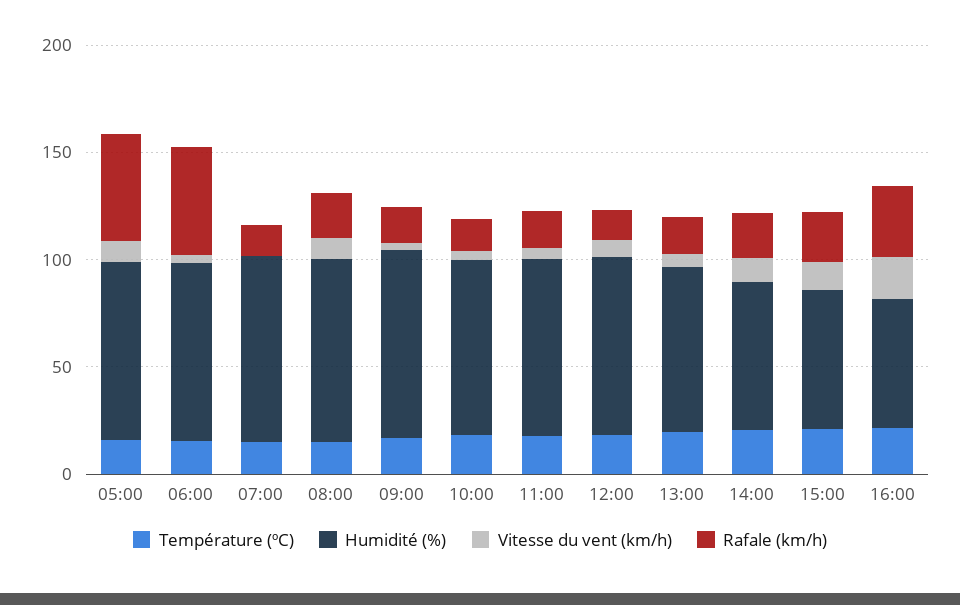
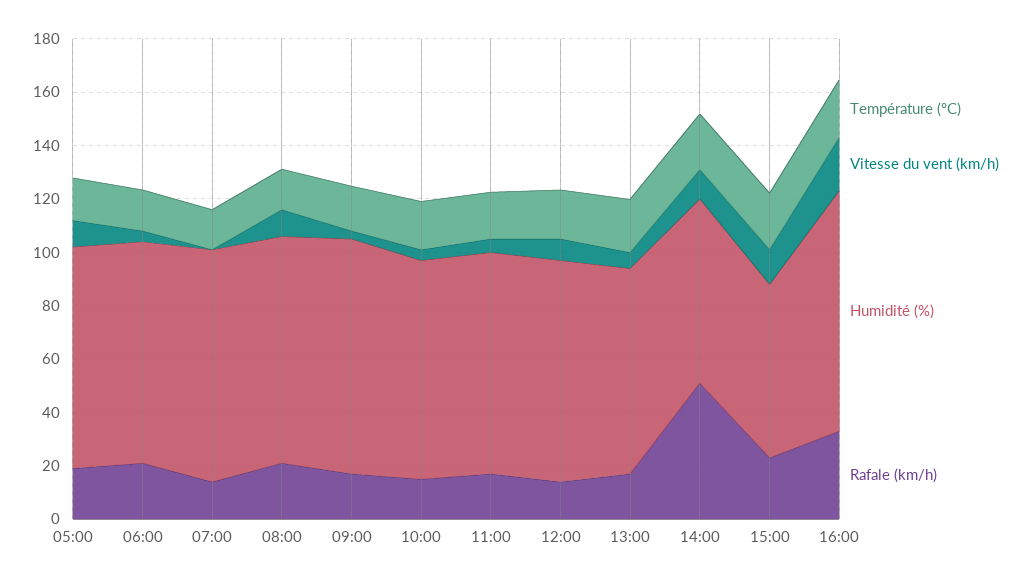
Rafale (km/h), 05:00: 50 -> 20
Rafale (km/h), 06:00: 50 -> 20
Rafale (km/h), 14:00: 20 -> 50
Humidité (%), 16:00: 60 -> 90

